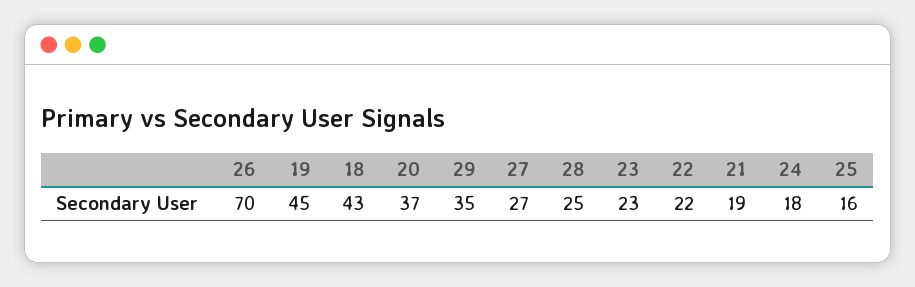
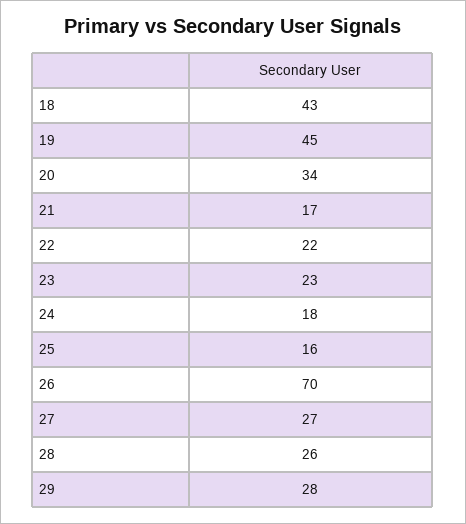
20: 37 -> 34
29: 35 -> 28
28: 25 -> 26
21: 19 -> 17

